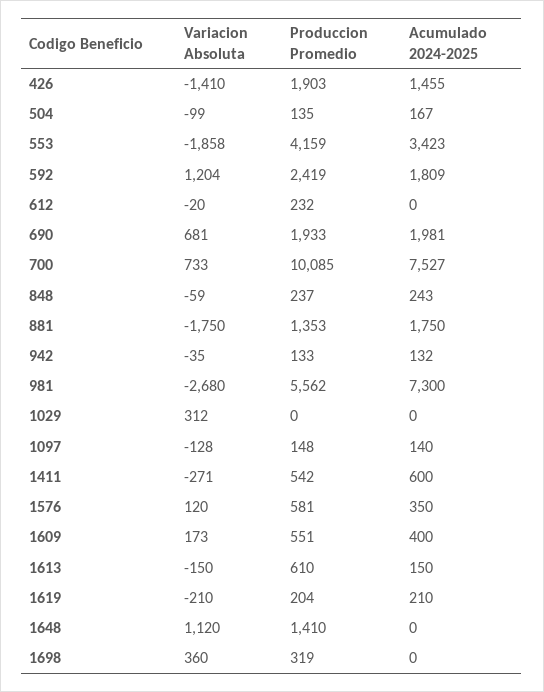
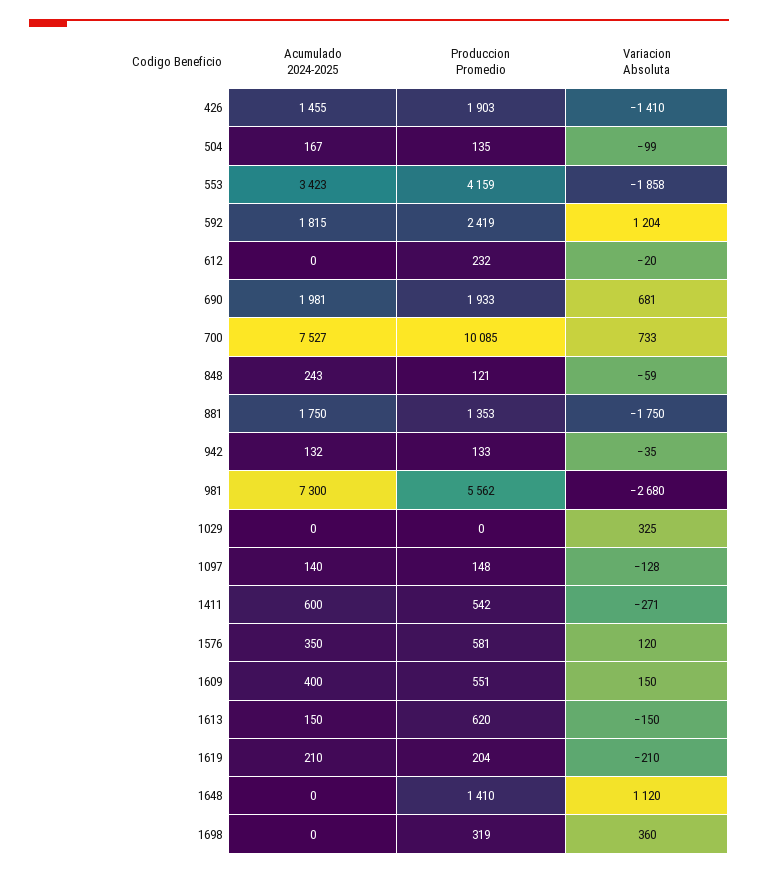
Acumulado 2024-2025, 592: 1809 -> 1815
Produccion Promedio, 848: 237 -> 121
Variacion Absoluta, 1029: 312 -> 325
Variacion Absoluta, 1609: 173 -> 150
Produccion Promedio, 1613: 610 -> 620

